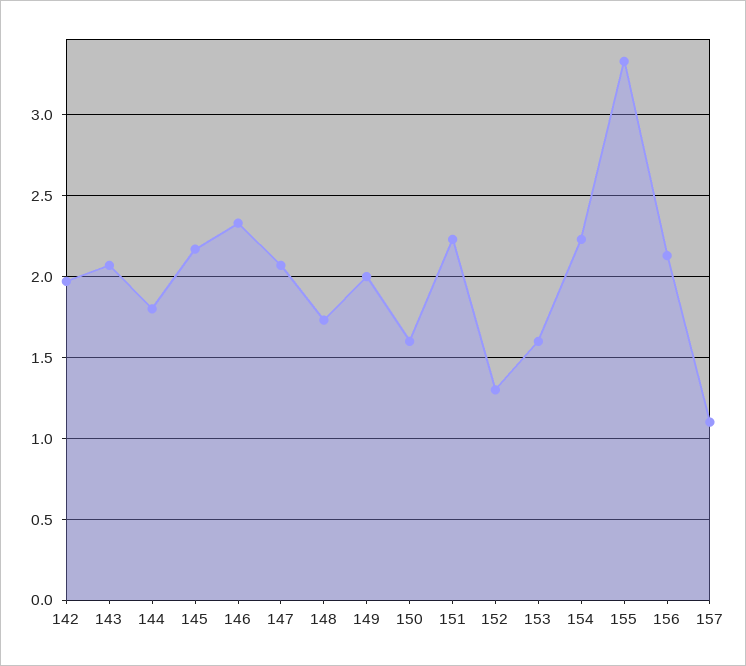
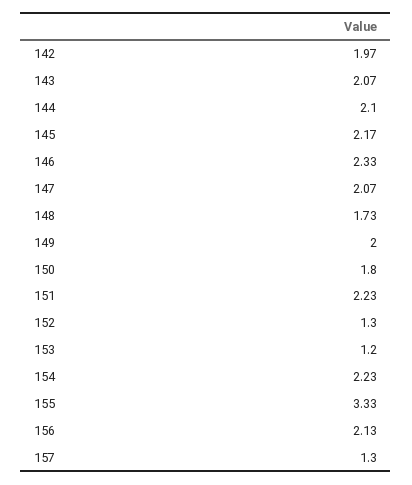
144: 1.8 -> 2.1
150: 1.6 -> 1.8
153: 1.6 -> 1.2
157: 1.1 -> 1.3

